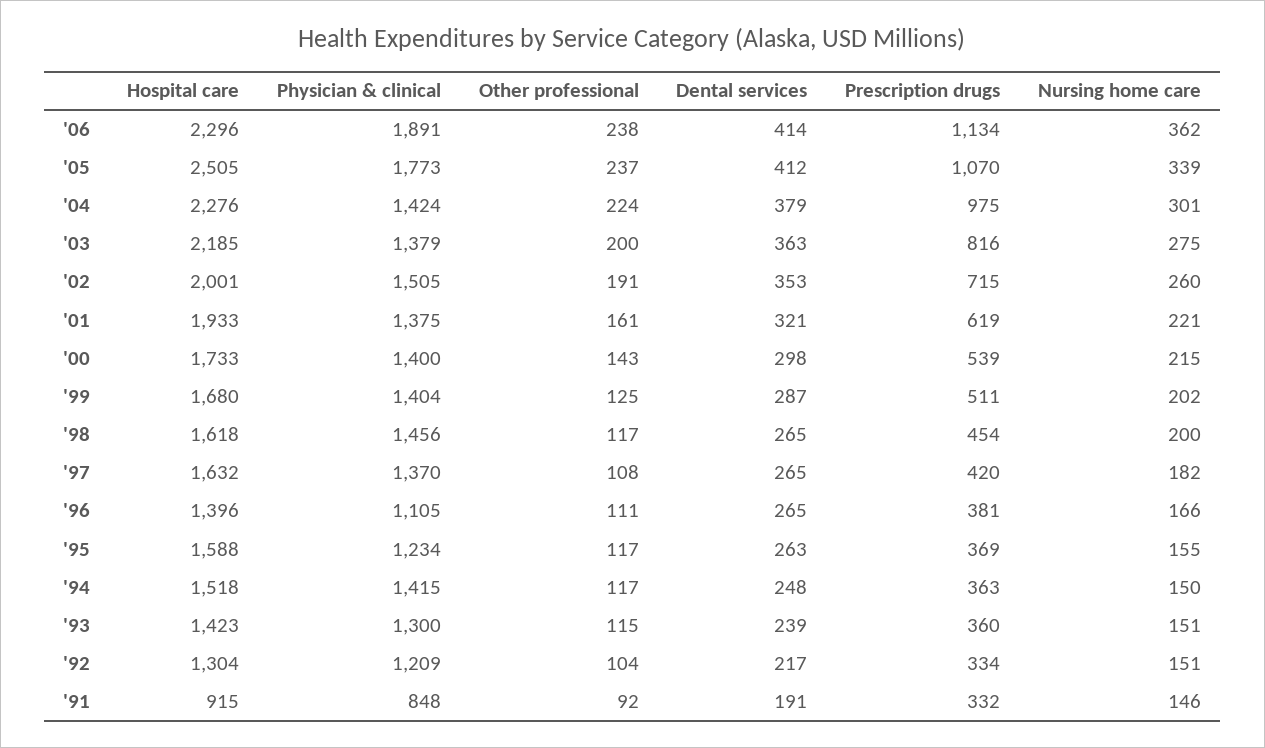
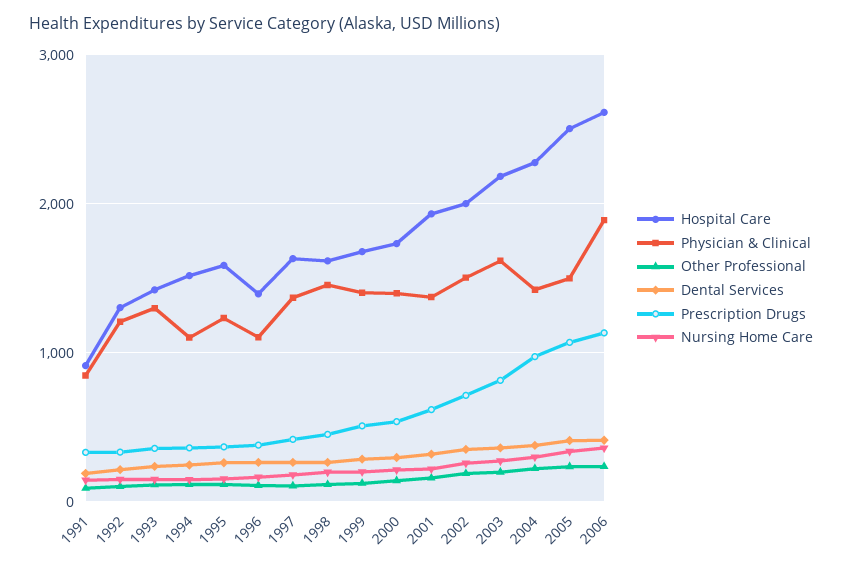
Hospital care, '06: 2296 -> 2600
Physician & clinical, '05: 1773 -> 1500
Physician & clinical, '03: 1379 -> 1600
Physician & clinical, '94: 1415 -> 1100

